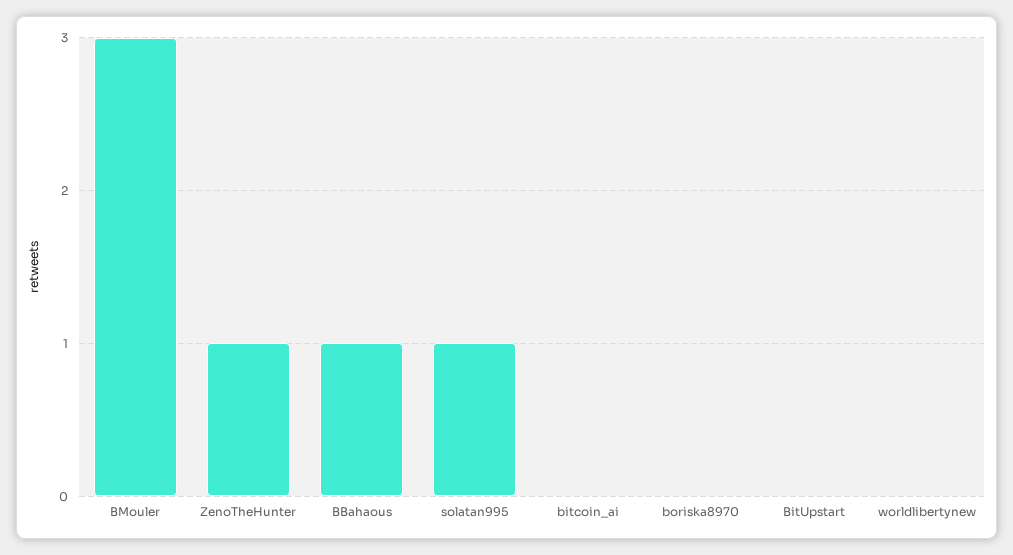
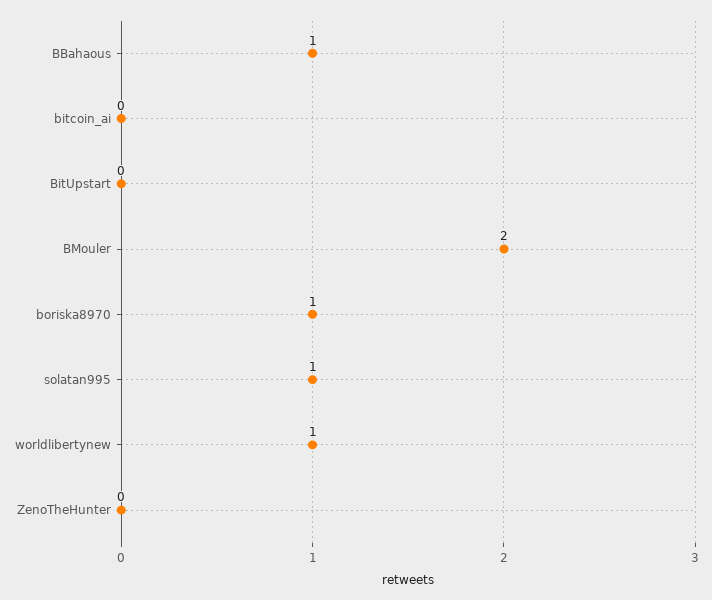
BMouler: 3 -> 2
ZenoTheHunter: 1 -> 0
boriska8970: 0 -> 1
worldlibertynew: 0 -> 1

